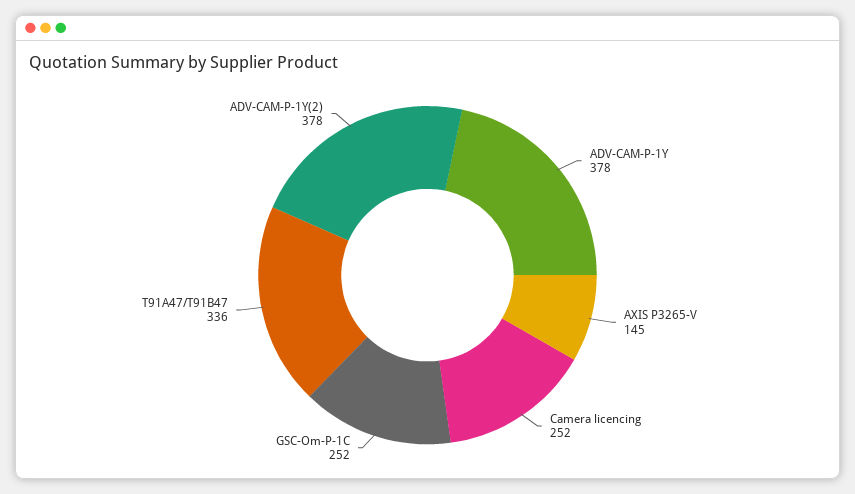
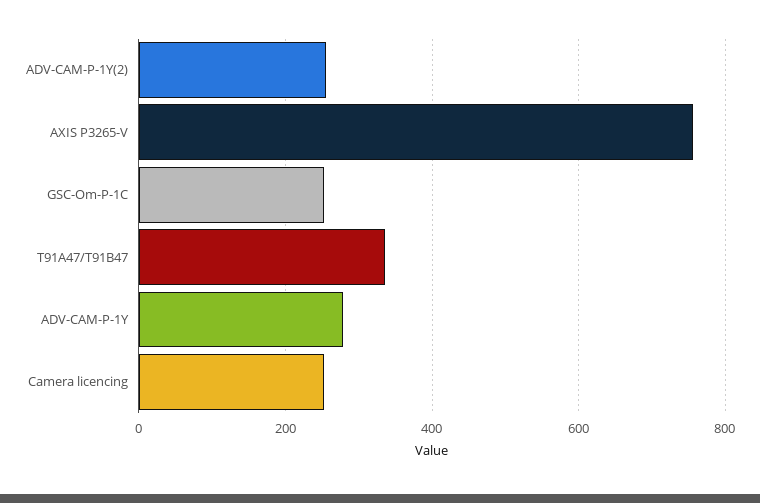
ADV-CAM-P-1Y: 378 -> 280
AXIS P3265-V: 145 -> 760
ADV-CAM-P-1Y(2): 378 -> 260

